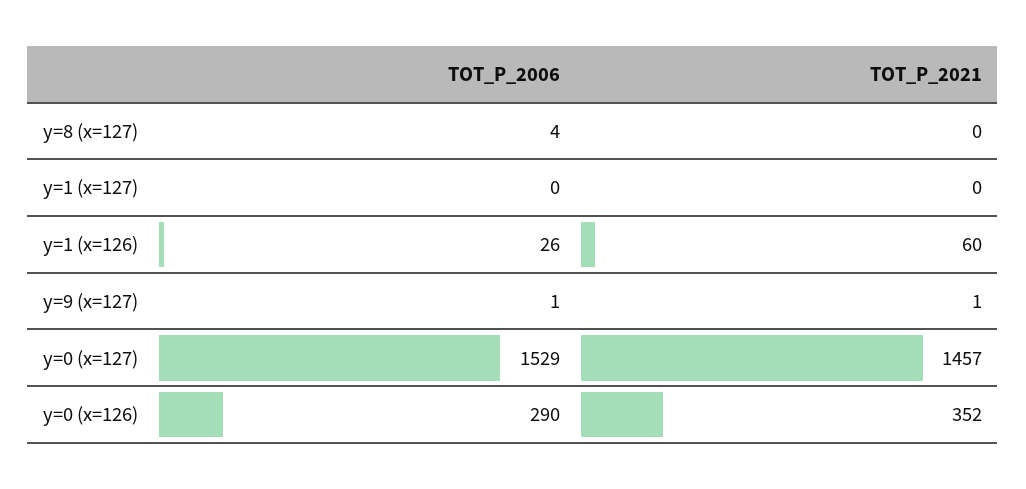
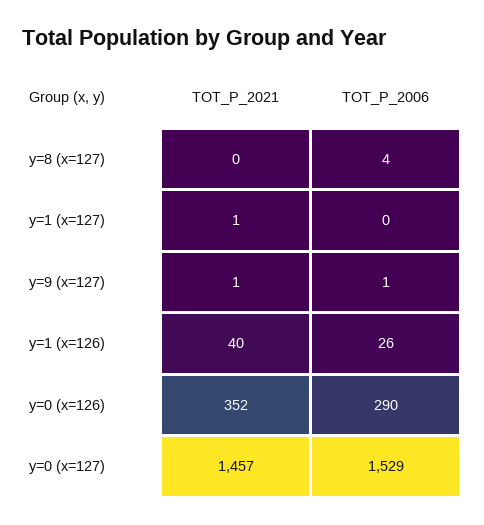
TOT_P_2021, y=1 (x=127): 0 -> 1
TOT_P_2021, y=1 (x=126): 60 -> 40

